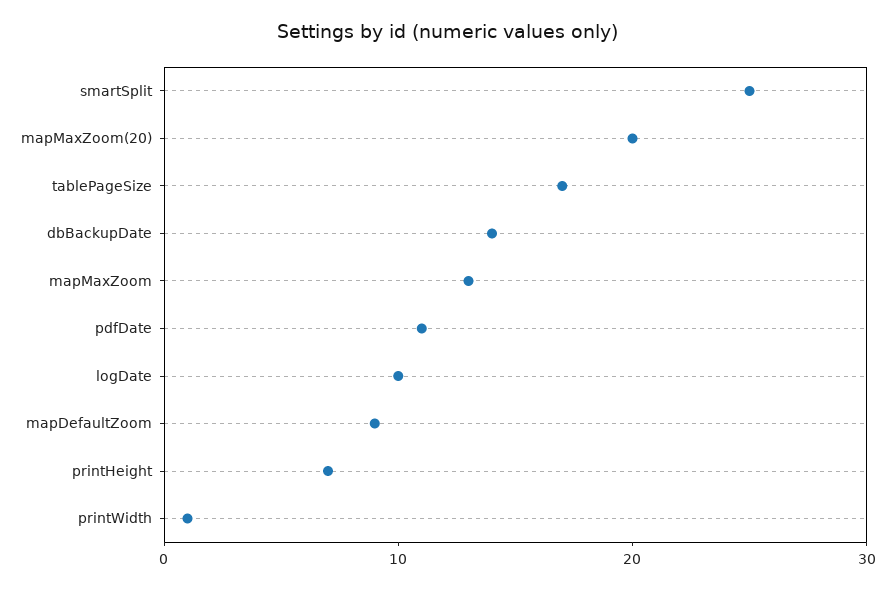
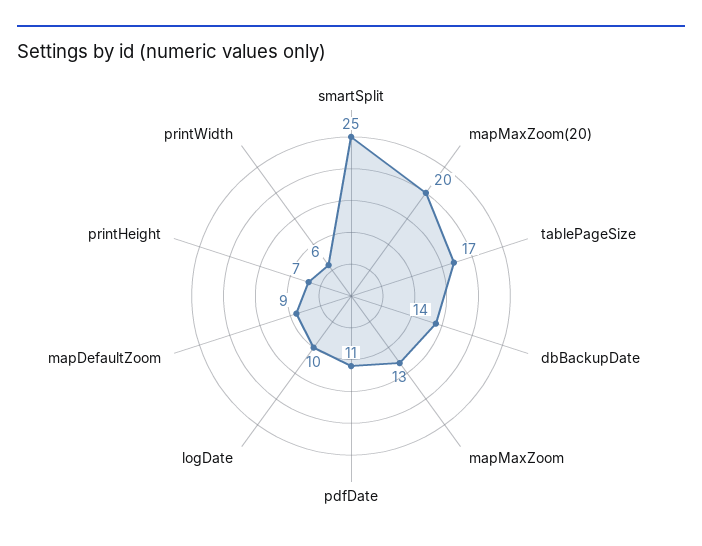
printWidth: 1 -> 6

